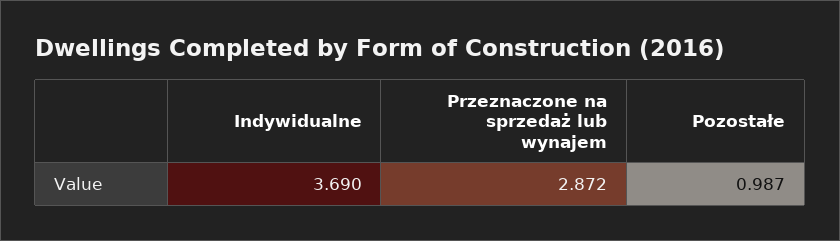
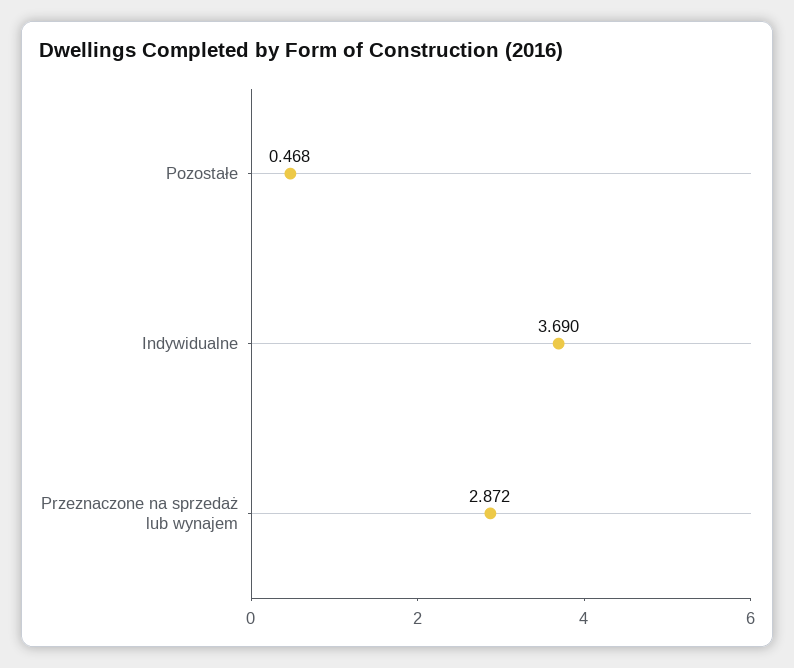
Pozostałe: 0.987 -> 0.468

